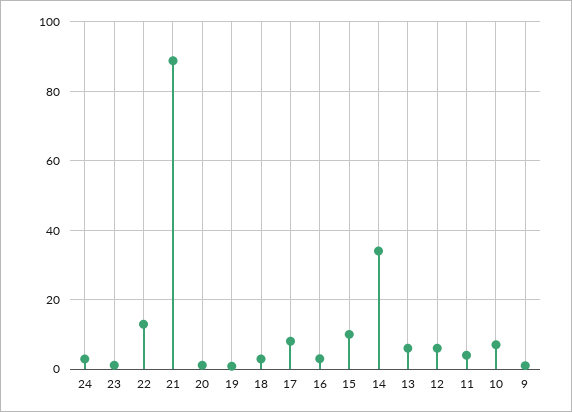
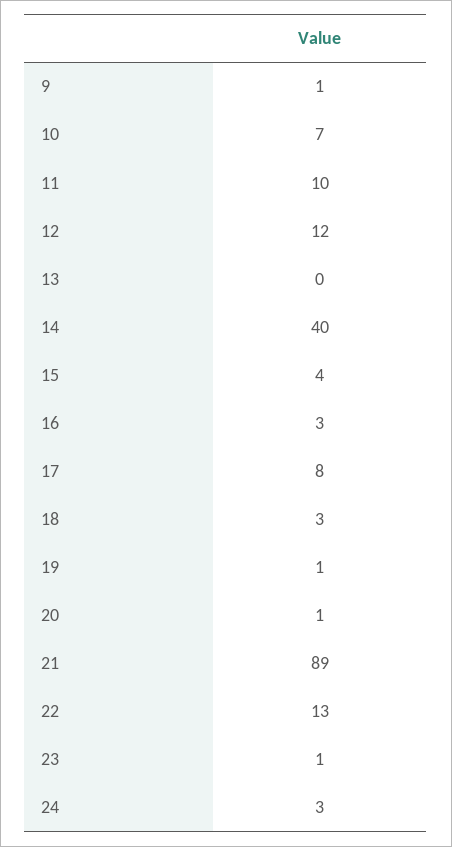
15: 10 -> 4
14: 34 -> 40
13: 6 -> 0
12: 6 -> 12
11: 4 -> 10

